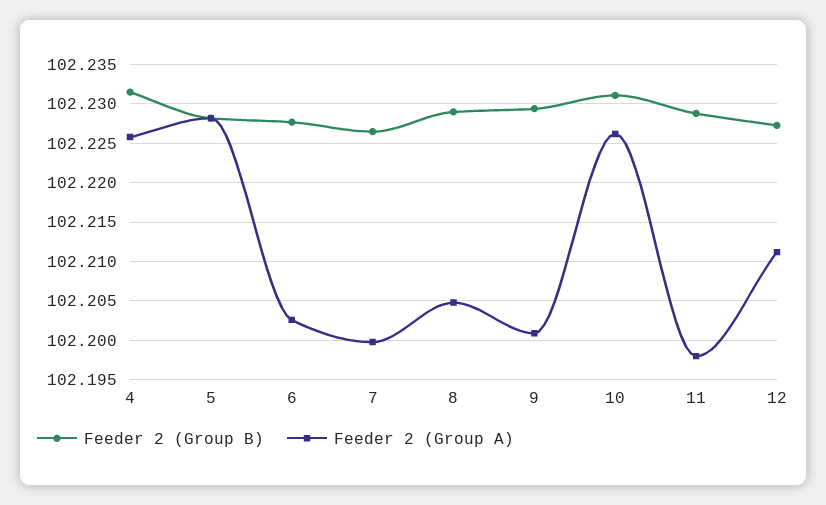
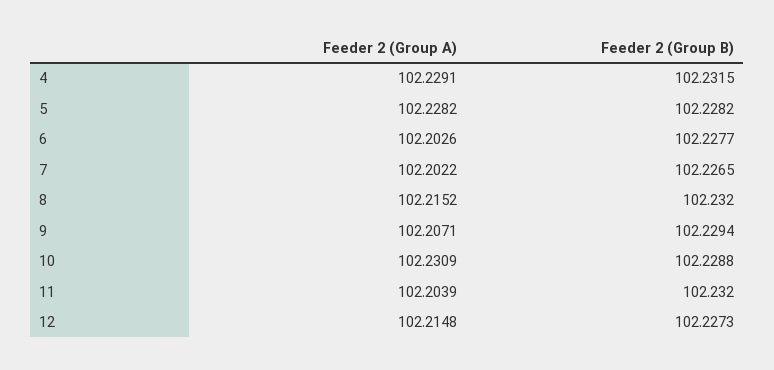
Feeder 2 (Group A), 4: 102.226 -> 102.2291
Feeder 2 (Group A), 7: 102.2 -> 102.2022
Feeder 2 (Group B), 8: 102.229 -> 102.232
Feeder 2 (Group A), 8: 102.205 -> 102.2152
Feeder 2 (Group A), 9: 102.201 -> 102.2071
Feeder 2 (Group B), 10: 102.231 -> 102.2288
Feeder 2 (Group A), 10: 102.226 -> 102.2309
Feeder 2 (Group B), 11: 102.229 -> 102.232
Feeder 2 (Group A), 11: 102.198 -> 102.2039
Feeder 2 (Group A), 12: 102.211 -> 102.2148

